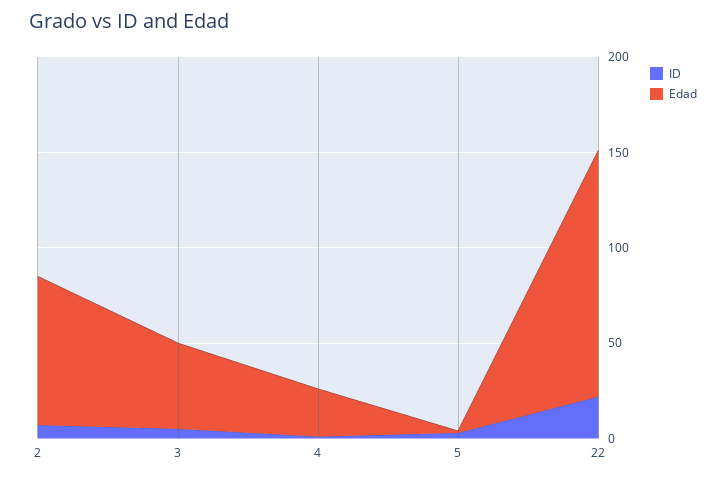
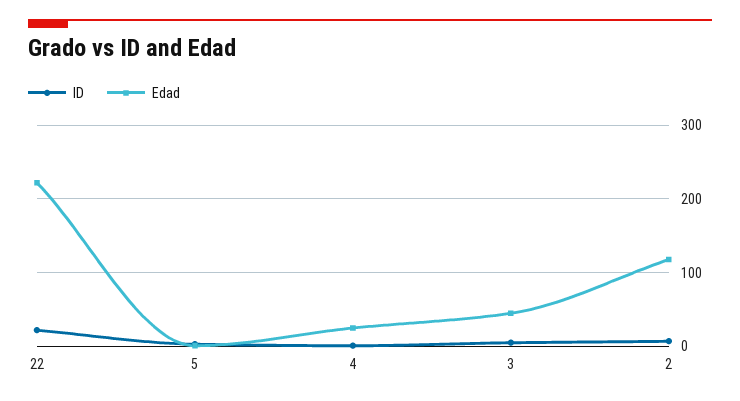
Edad, 2: 80 -> 120
Edad, 22: 130 -> 220

